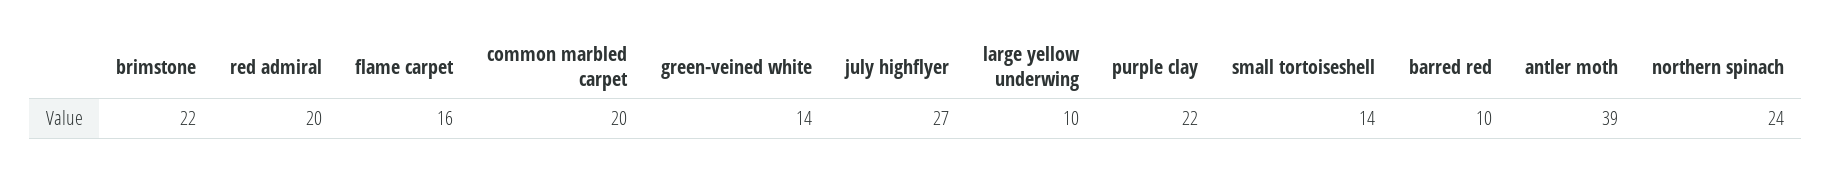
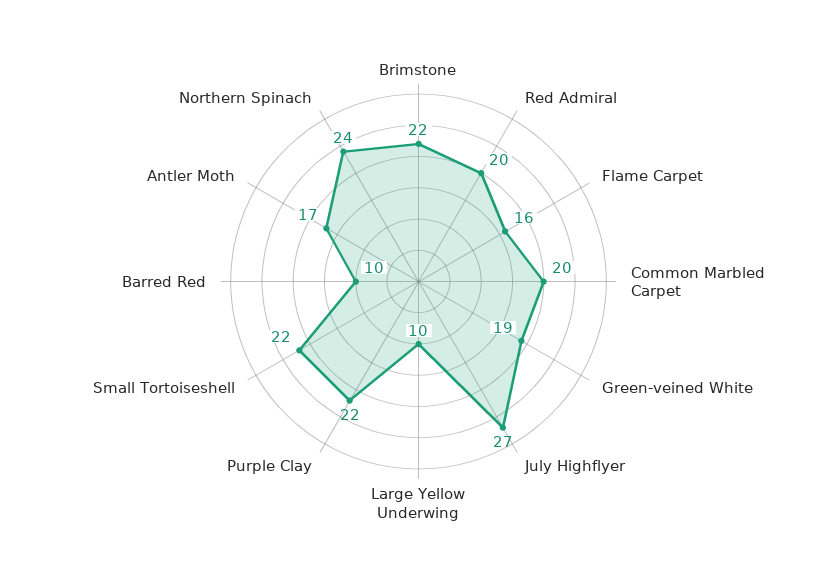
green-veined white: 14 -> 19
small tortoiseshell: 14 -> 22
antler moth: 39 -> 17

